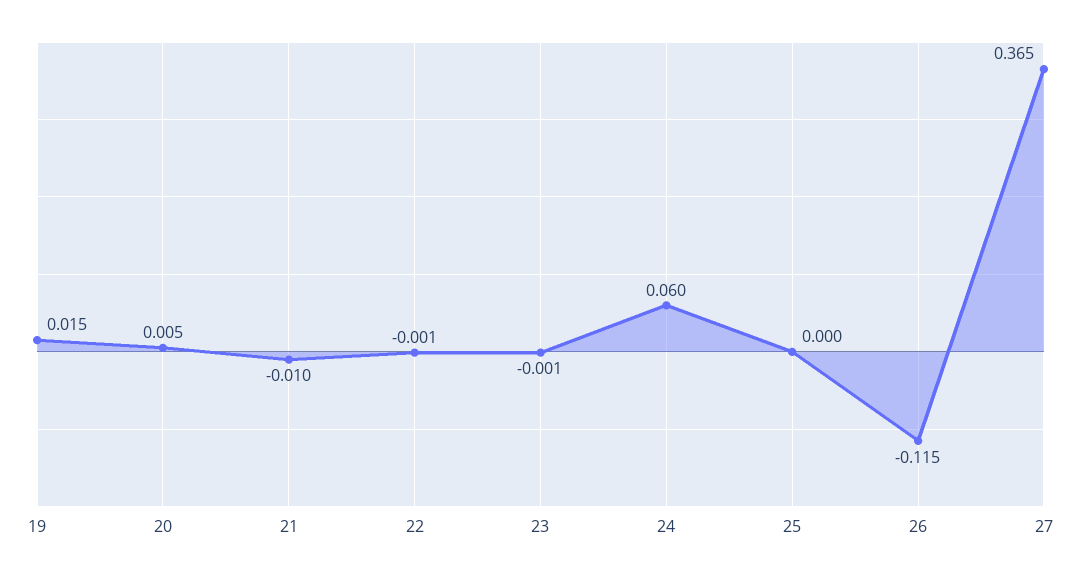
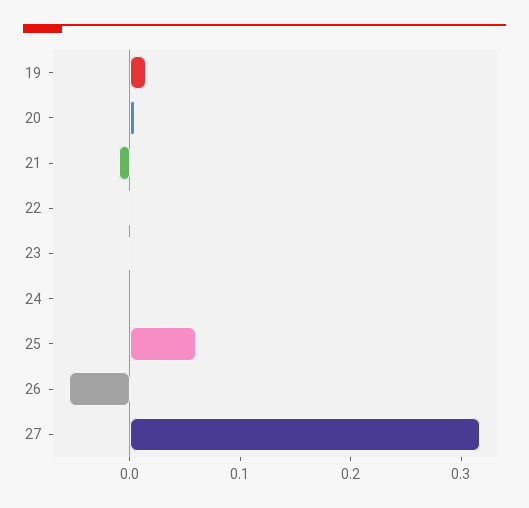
24: 0.06 -> 0
25: 0 -> 0.06
26: -0.115 -> -0.06
27: 0.365 -> 0.32

